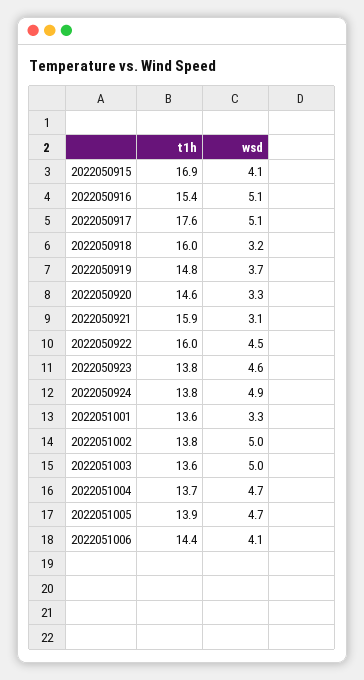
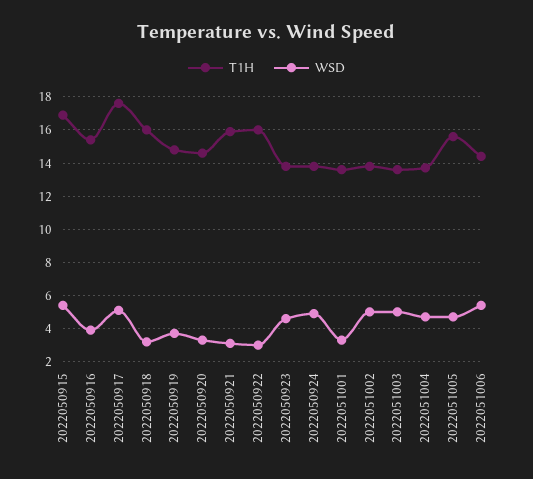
wsd, 2022050915: 4.1 -> 5.5
wsd, 2022050916: 5.1 -> 4
wsd, 2022050922: 4.5 -> 3
t1h, 2022051005: 13.9 -> 15.5
wsd, 2022051006: 4.1 -> 5.5

